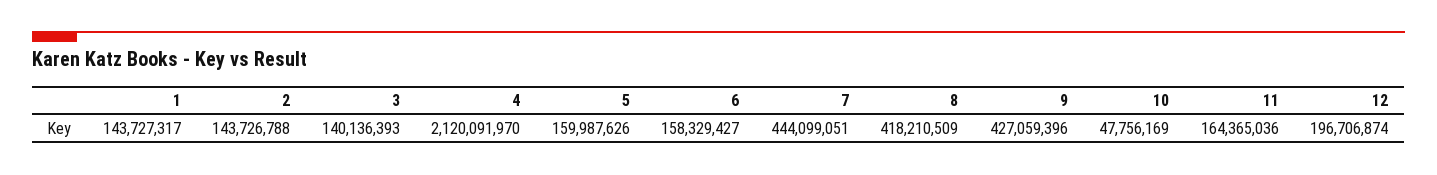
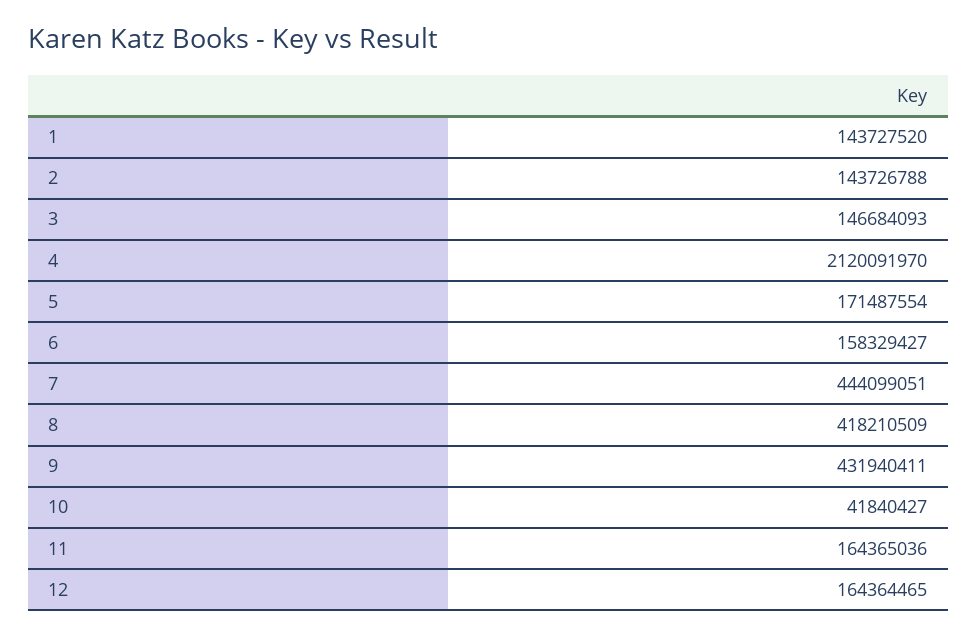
1: 143727317 -> 143727520
3: 140136393 -> 146684093
5: 159987626 -> 171487554
9: 427059396 -> 431940411
10: 47756169 -> 41840427
12: 196706874 -> 164364465

